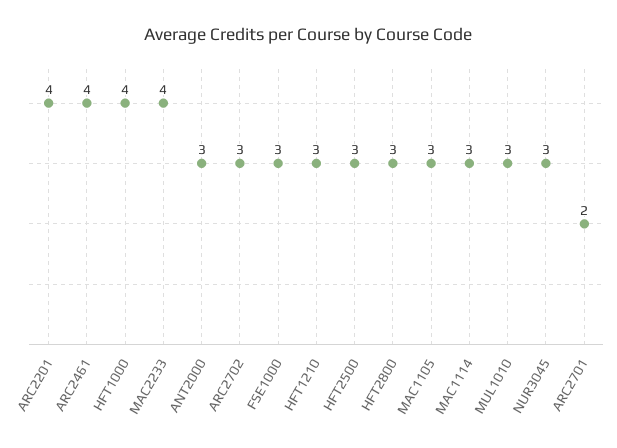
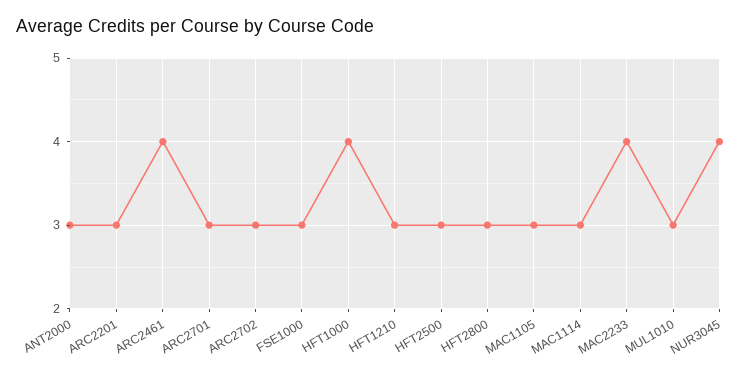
ARC2201: 4 -> 3
NUR3045: 3 -> 4
ARC2701: 2 -> 3

